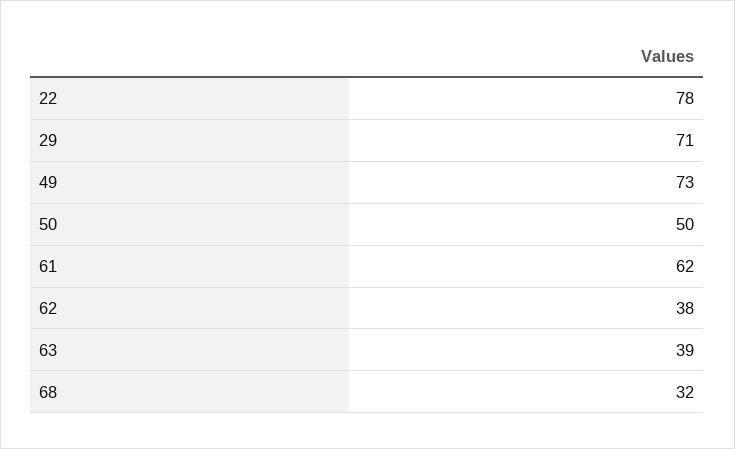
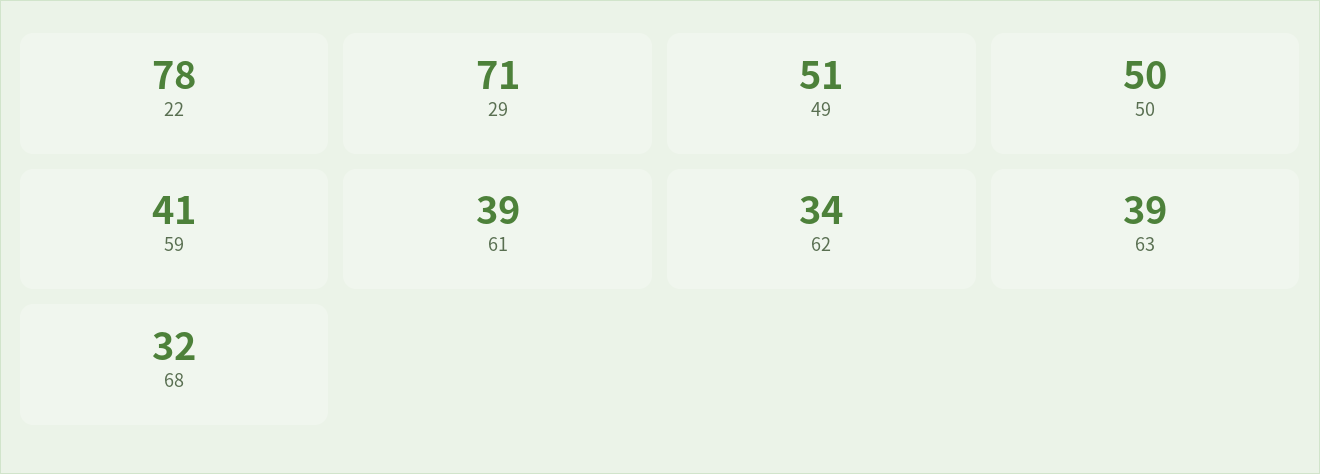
49: 73 -> 51
61: 62 -> 39
62: 38 -> 34
59: none -> 41

